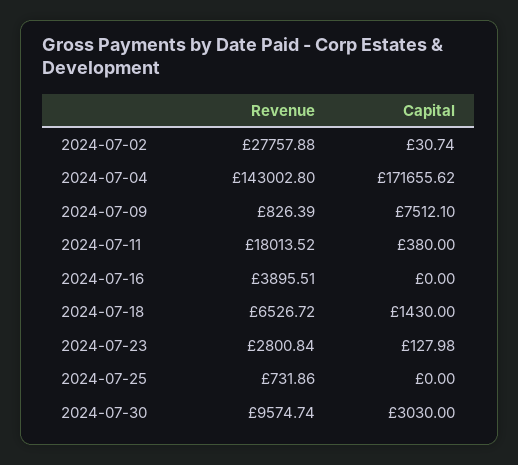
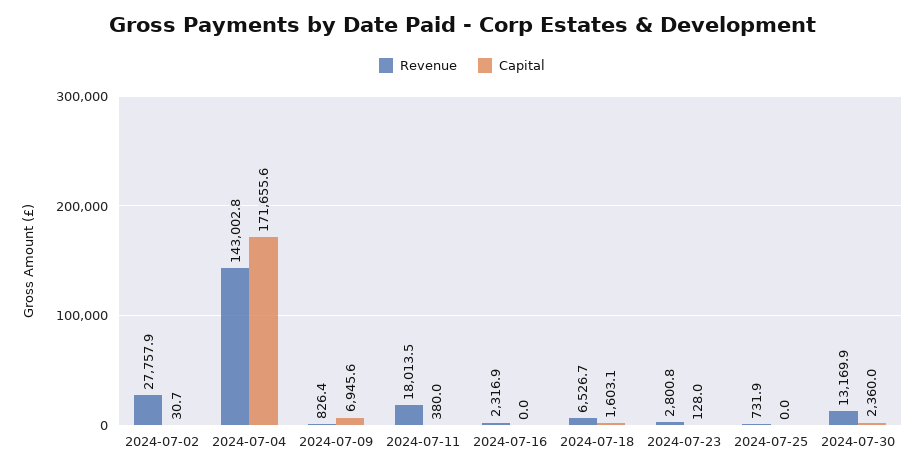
Capital, 2024-07-09: 7512.1 -> 6945.6
Revenue, 2024-07-16: 3895.51 -> 2316.9
Capital, 2024-07-18: 1430 -> 1603.1
Revenue, 2024-07-30: 9574.74 -> 13169.9
Capital, 2024-07-30: 3030 -> 2360

